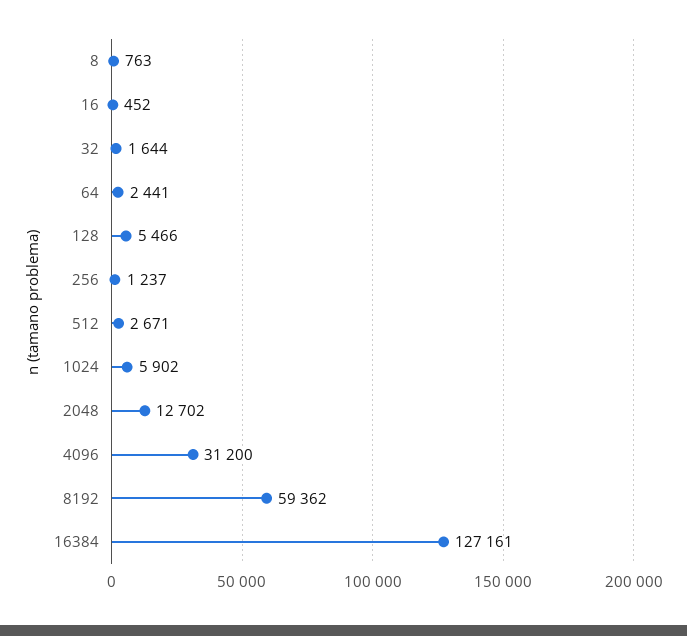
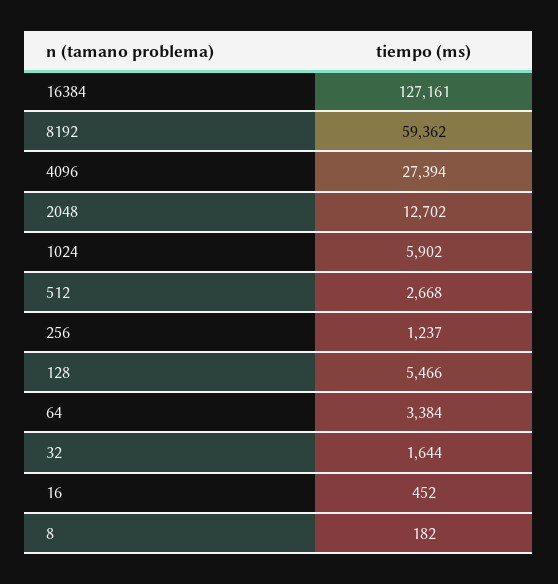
8: 763 -> 182
64: 2441 -> 3384
512: 2671 -> 2668
4096: 31200 -> 27394

